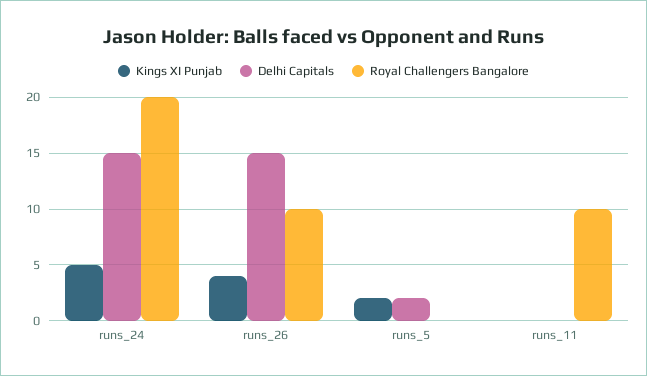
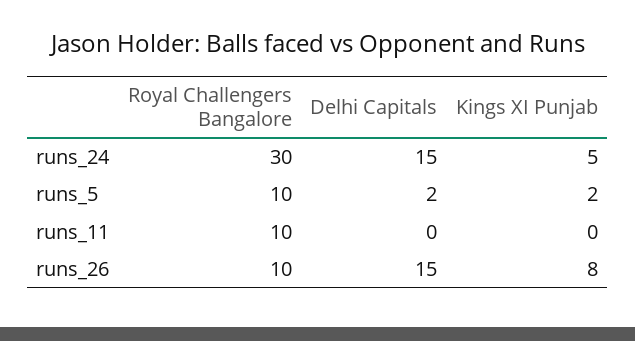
Royal Challengers Bangalore, runs_24: 20 -> 30
Kings XI Punjab, runs_26: 4 -> 8
Royal Challengers Bangalore, runs_5: 0 -> 10

